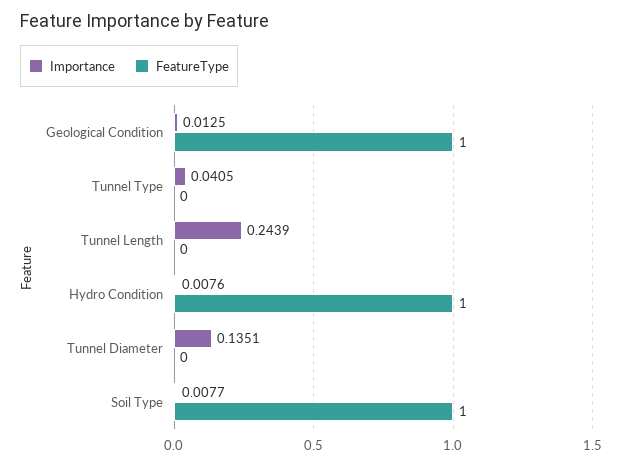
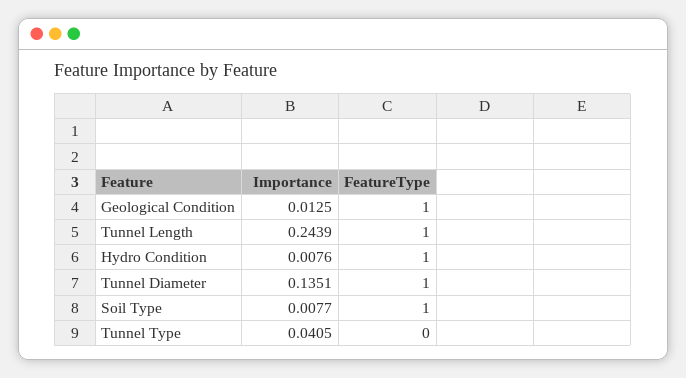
FeatureType, Tunnel Length: 0 -> 1
FeatureType, Tunnel Diameter: 0 -> 1

